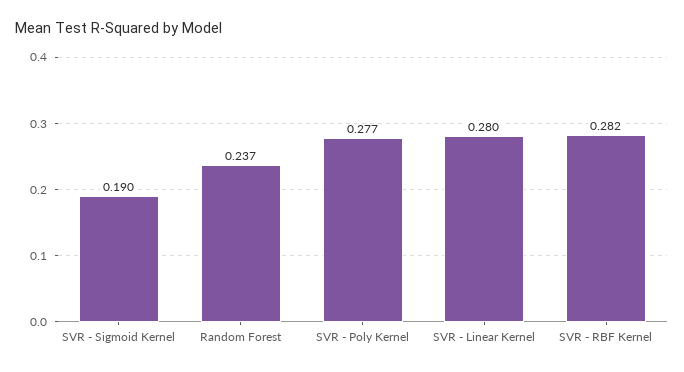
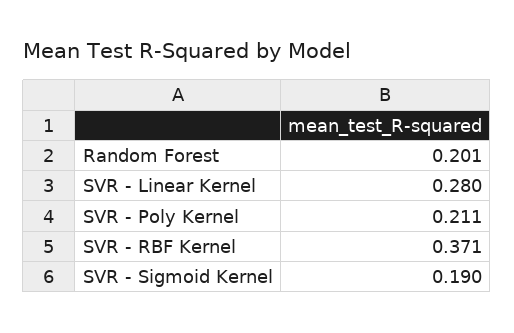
Random Forest: 0.237 -> 0.201
SVR - Poly Kernel: 0.277 -> 0.211
SVR - RBF Kernel: 0.282 -> 0.371

